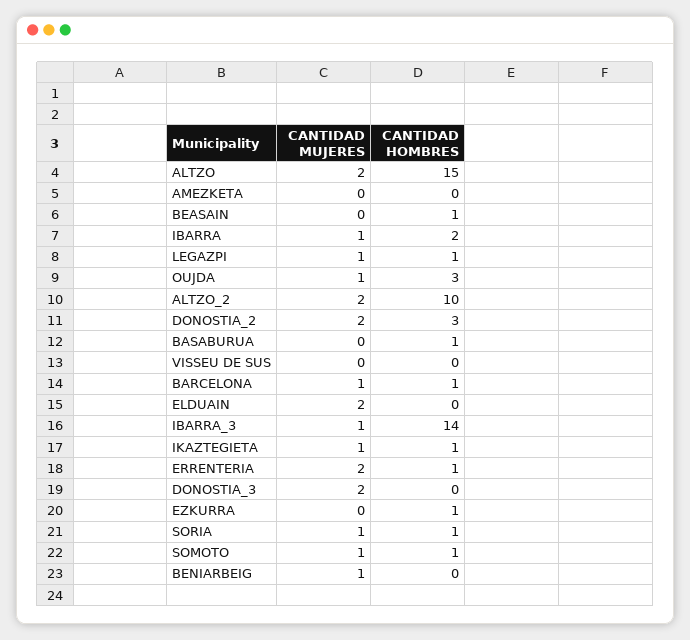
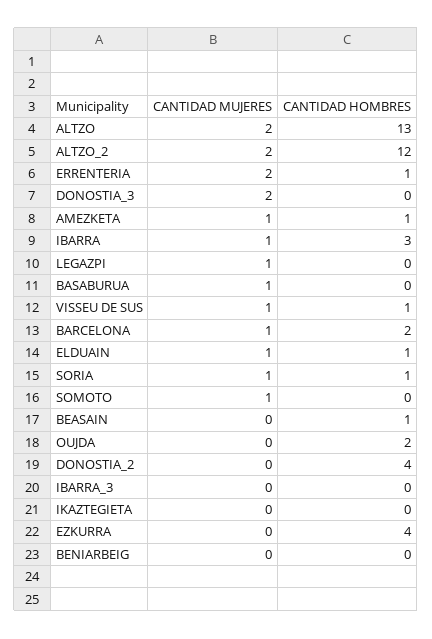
CANTIDAD HOMBRES, ALTZO: 15 -> 13
CANTIDAD MUJERES, AMEZKETA: 0 -> 1
CANTIDAD HOMBRES, AMEZKETA: 0 -> 1
CANTIDAD HOMBRES, IBARRA: 2 -> 3
CANTIDAD HOMBRES, LEGAZPI: 1 -> 0
CANTIDAD MUJERES, OUJDA: 1 -> 0
CANTIDAD HOMBRES, OUJDA: 3 -> 2
CANTIDAD HOMBRES, ALTZO_2: 10 -> 12
CANTIDAD MUJERES, DONOSTIA_2: 2 -> 0
CANTIDAD HOMBRES, DONOSTIA_2: 3 -> 4
CANTIDAD MUJERES, BASABURUA: 0 -> 1
CANTIDAD HOMBRES, BASABURUA: 1 -> 0
CANTIDAD MUJERES, VISSEU DE SUS: 0 -> 1
CANTIDAD HOMBRES, VISSEU DE SUS: 0 -> 1
CANTIDAD HOMBRES, BARCELONA: 1 -> 2
CANTIDAD MUJERES, ELDUAIN: 2 -> 1
CANTIDAD HOMBRES, ELDUAIN: 0 -> 1
CANTIDAD MUJERES, IBARRA_3: 1 -> 0
CANTIDAD HOMBRES, IBARRA_3: 14 -> 0
CANTIDAD MUJERES, IKAZTEGIETA: 1 -> 0
CANTIDAD HOMBRES, IKAZTEGIETA: 1 -> 0
CANTIDAD HOMBRES, EZKURRA: 1 -> 4
CANTIDAD HOMBRES, SOMOTO: 1 -> 0
CANTIDAD MUJERES, BENIARBEIG: 1 -> 0

